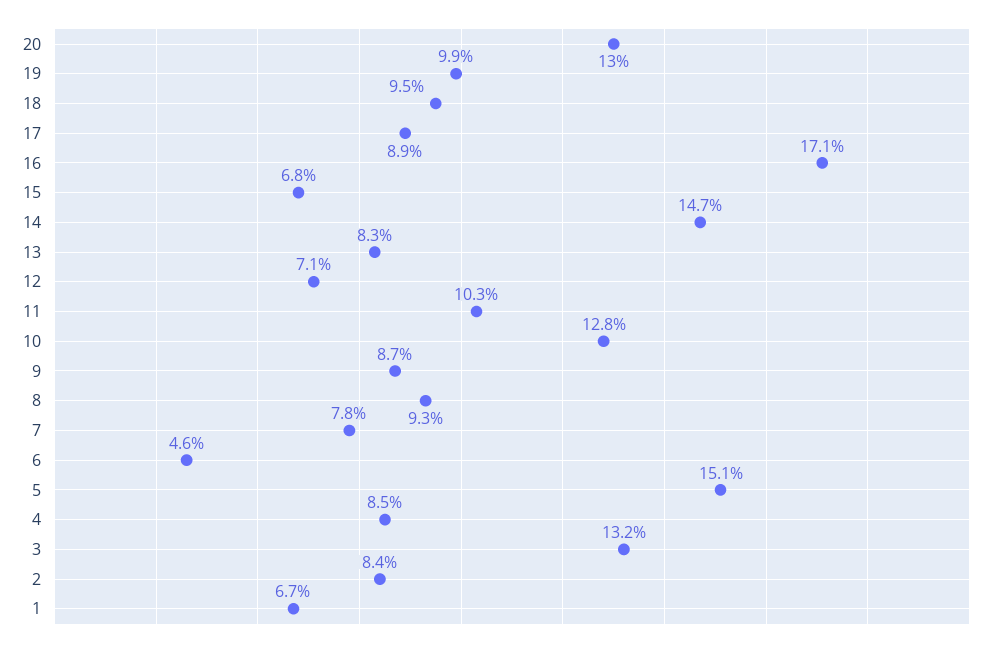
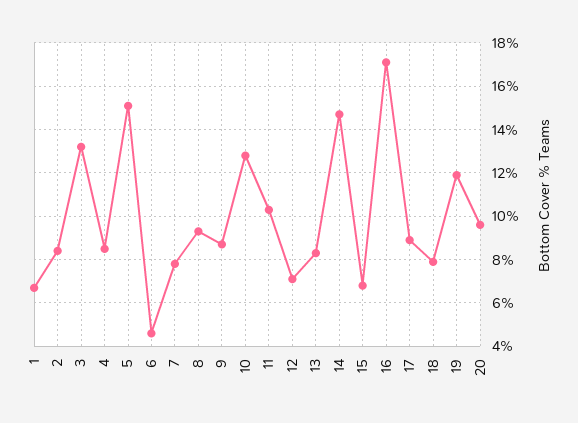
20: 13 -> 9.5
19: 9.9 -> 12
18: 9.5 -> 8

